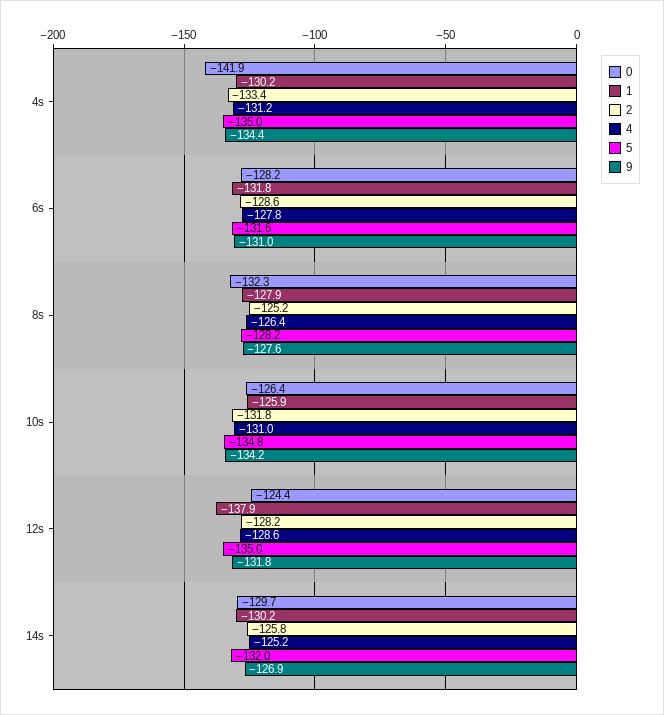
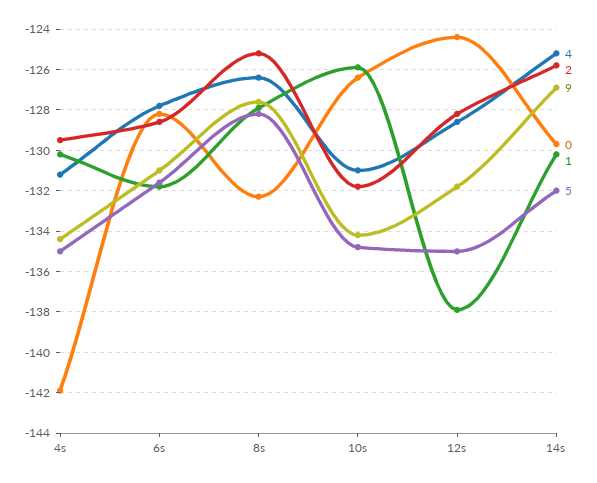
2, 4s: -133.4 -> -129.5

